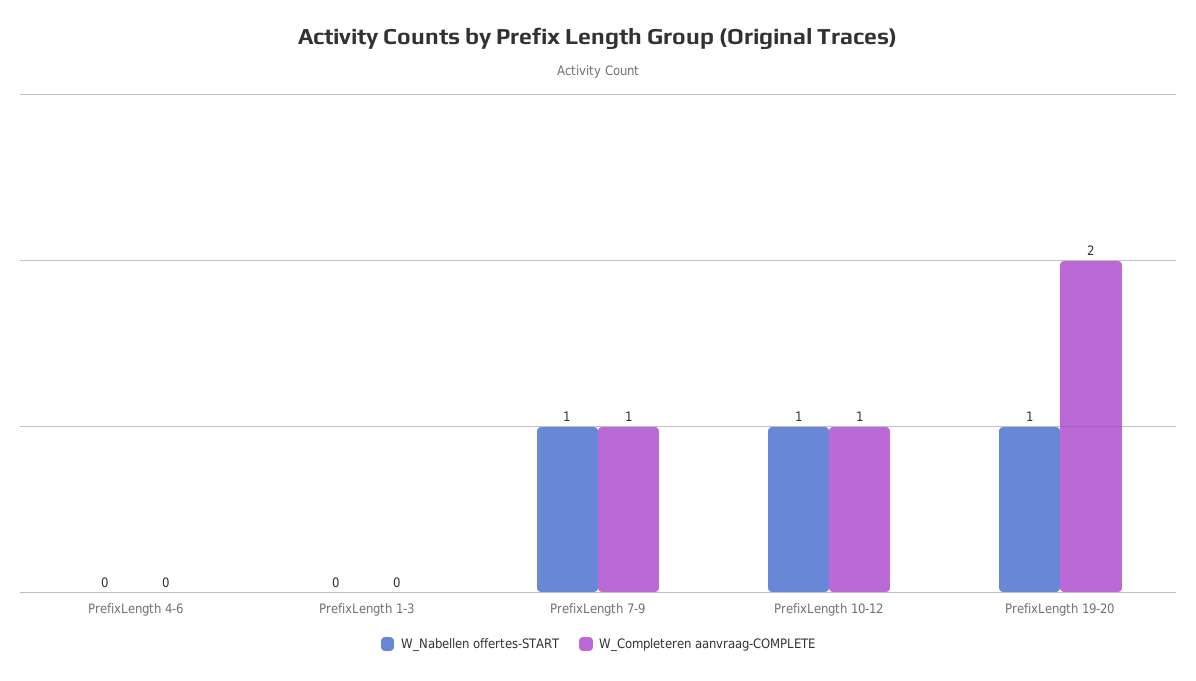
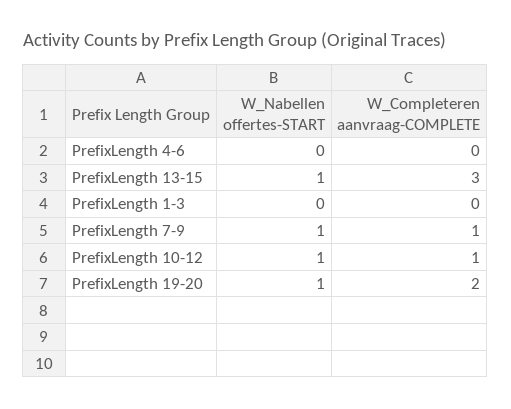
W_Nabellen offertes-START, PrefixLength 13-15: none -> 1
W_Completeren aanvraag-COMPLETE, PrefixLength 13-15: none -> 3

